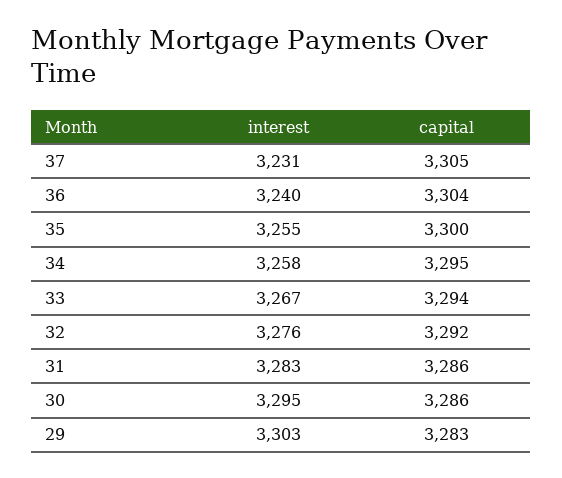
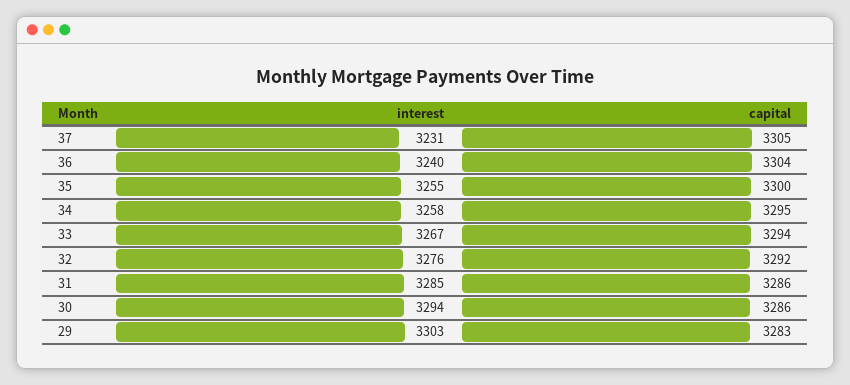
interest, 31: 3283 -> 3285
interest, 30: 3295 -> 3294

